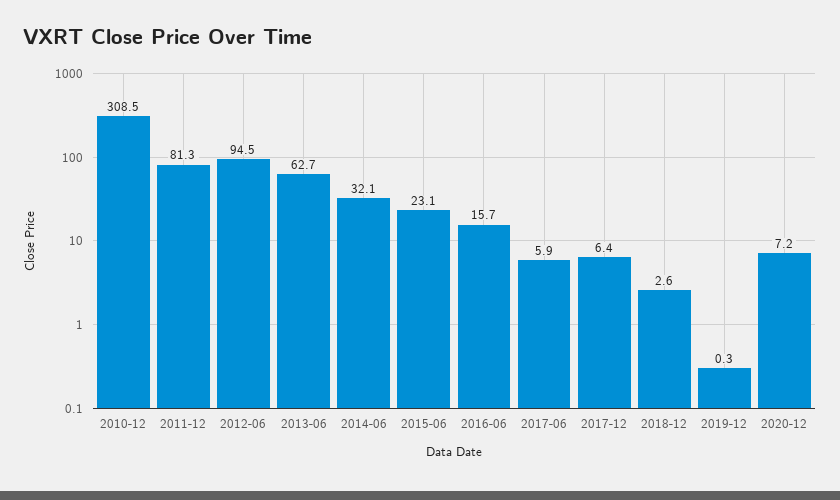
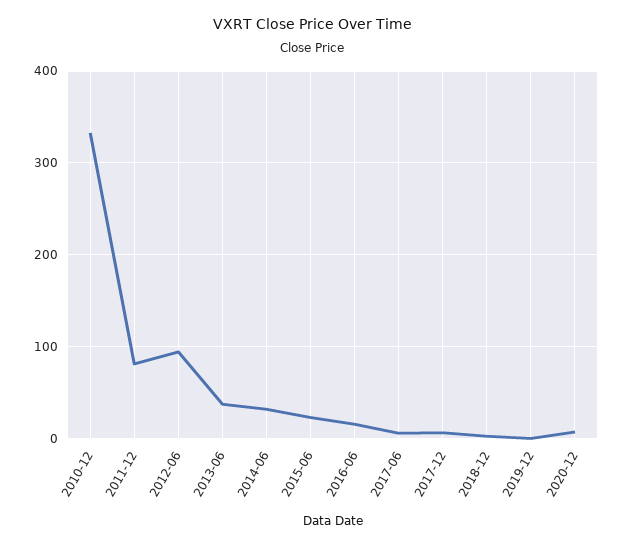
2010-12: 308.5 -> 330
2013-06: 62.7 -> 40

